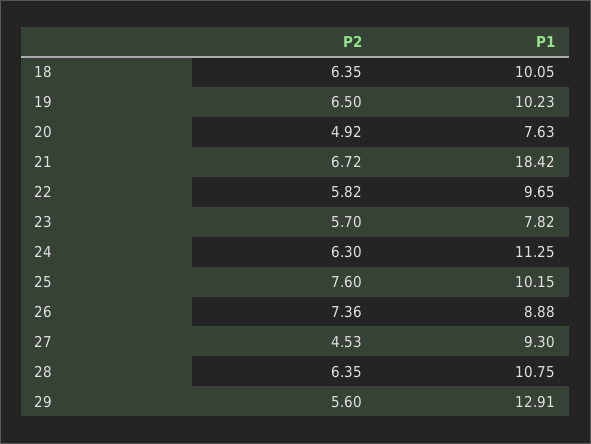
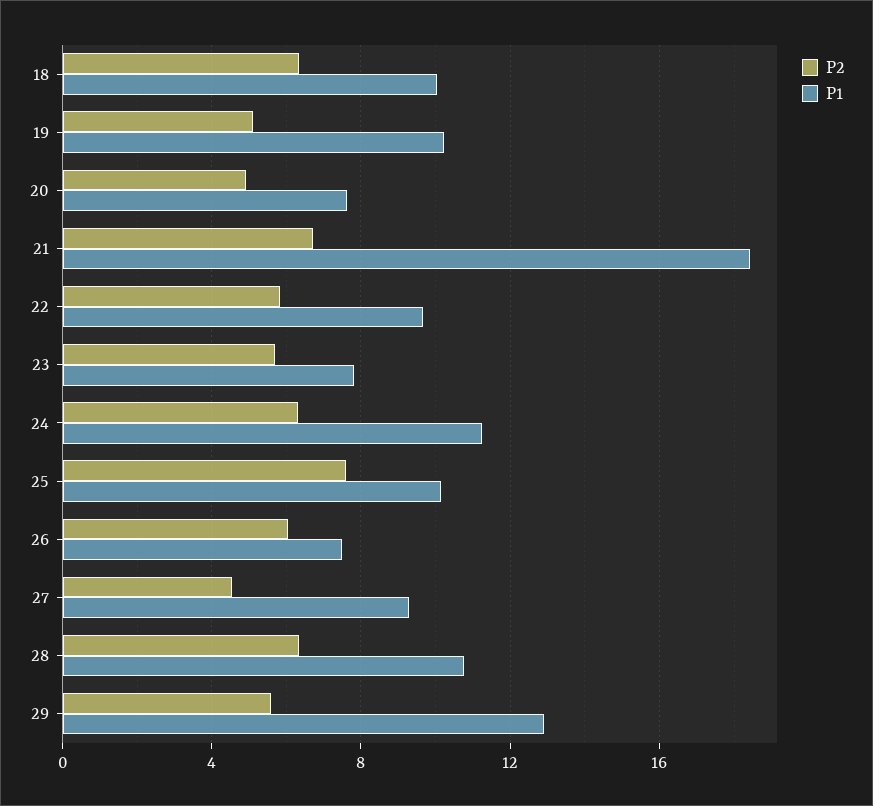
P2, 19: 6.5 -> 5
P2, 26: 7.36 -> 6
P1, 26: 8.88 -> 7.5

